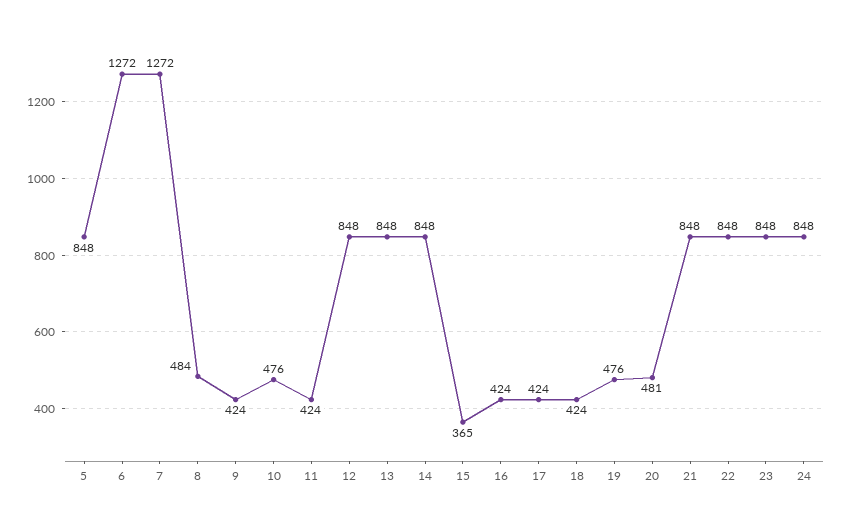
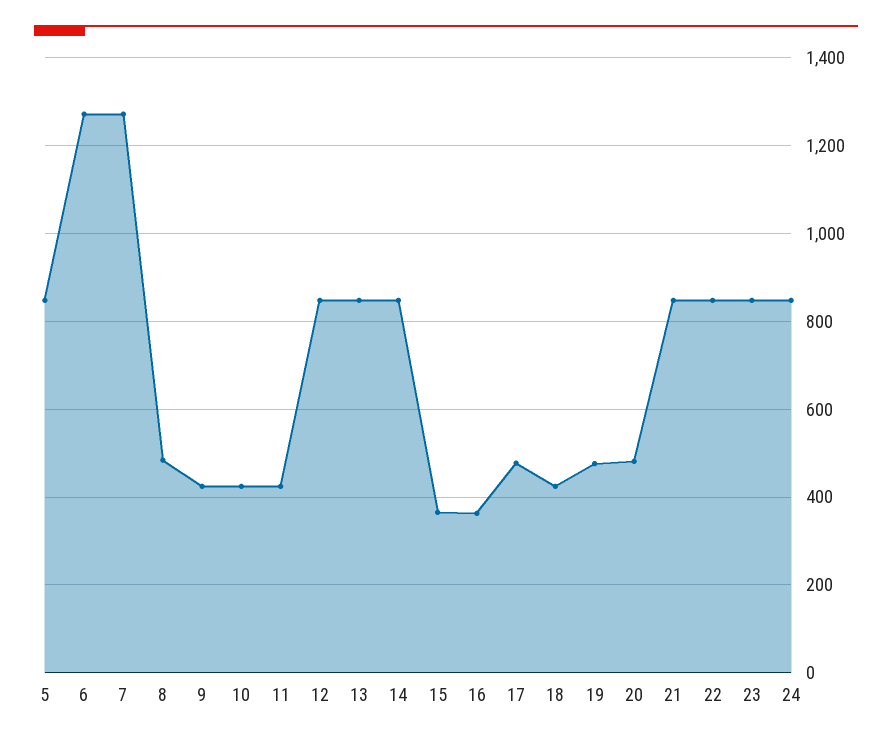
10: 476 -> 420
16: 424 -> 360
17: 424 -> 480

